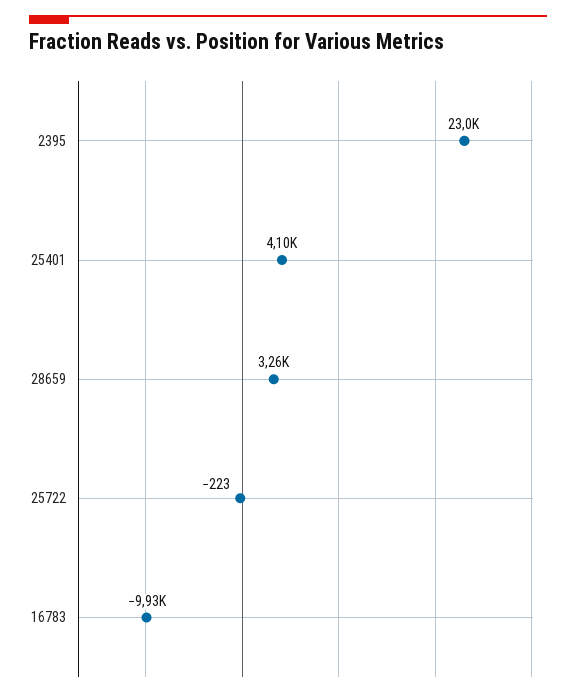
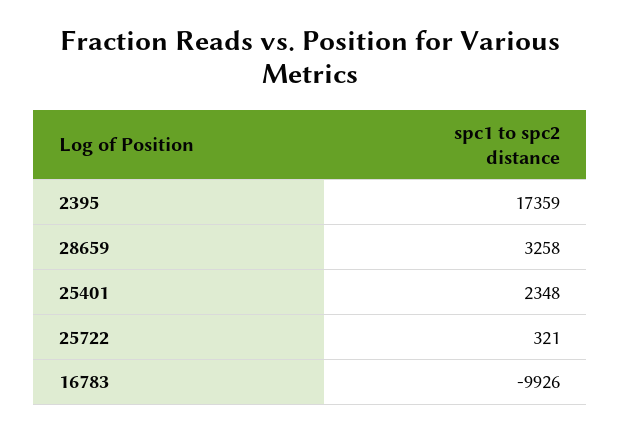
2395: 23000 -> 17359
25401: 4100 -> 2348
25722: -223 -> 321

